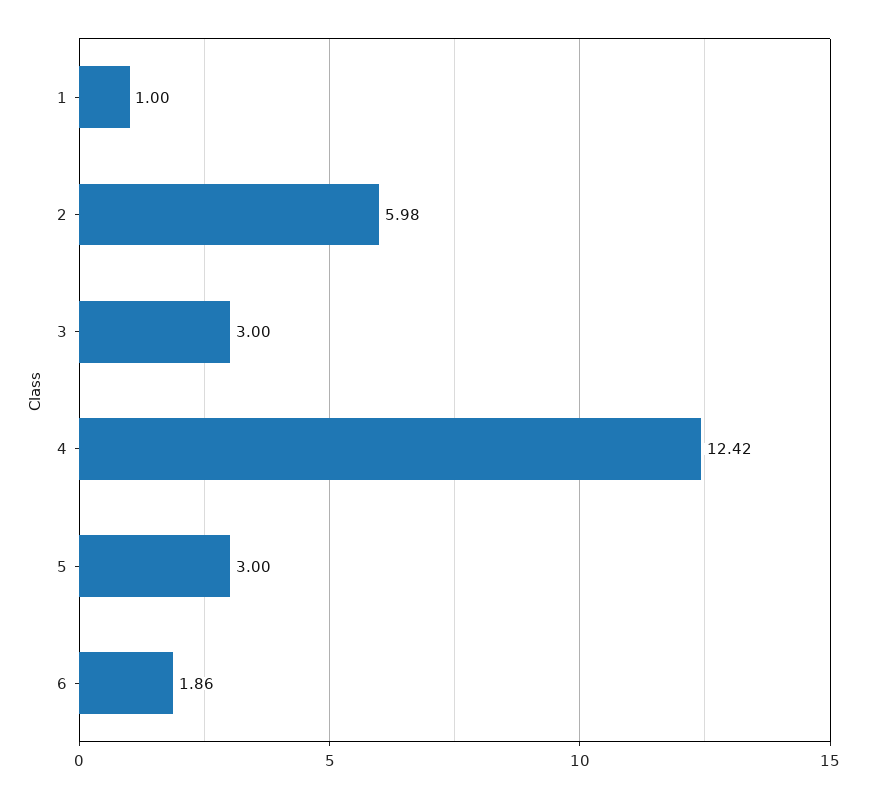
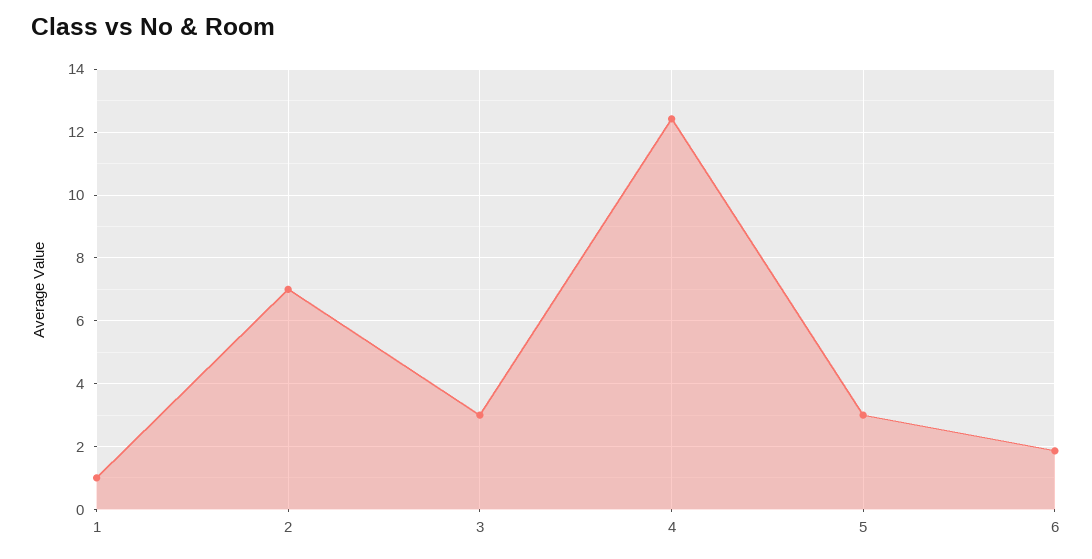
2: 5.98 -> 7

